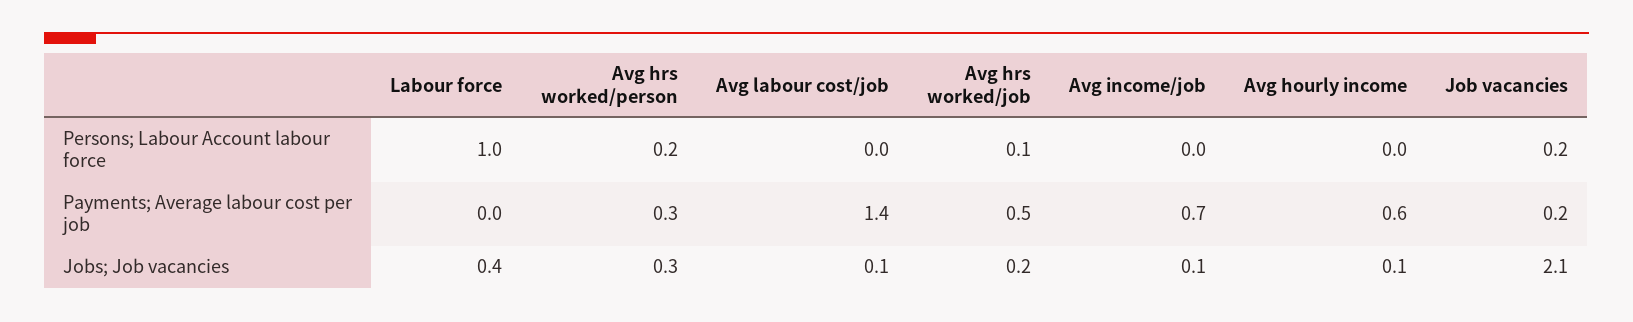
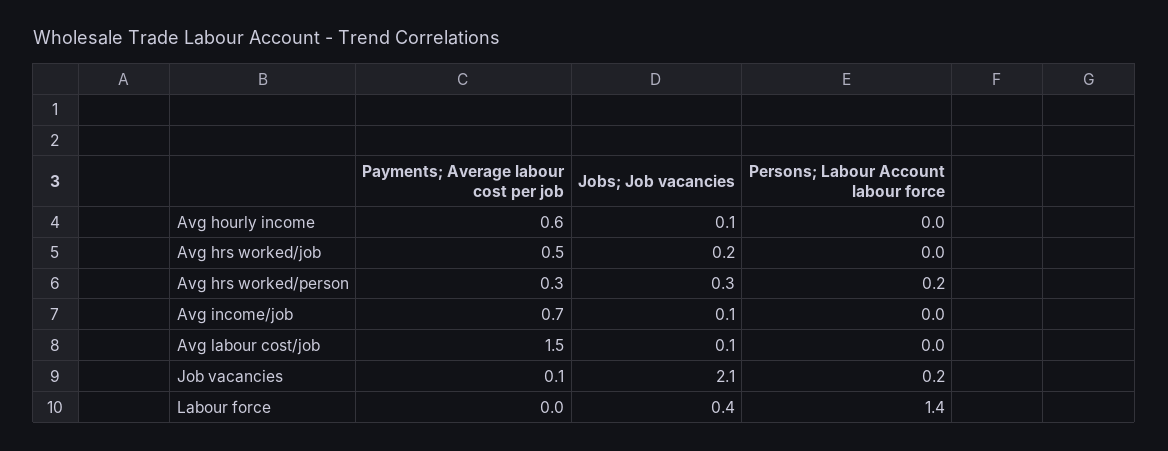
Labour force, Persons; Labour Account labour force: 1 -> 1.4
Avg hrs worked/job, Persons; Labour Account labour force: 0.1 -> 0
Avg labour cost/job, Payments; Average labour cost per job: 1.4 -> 1.5
Job vacancies, Payments; Average labour cost per job: 0.2 -> 0.1

